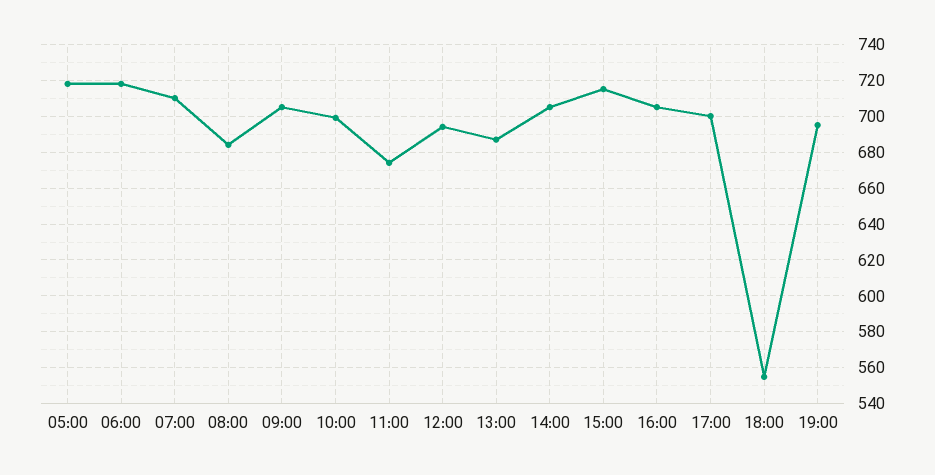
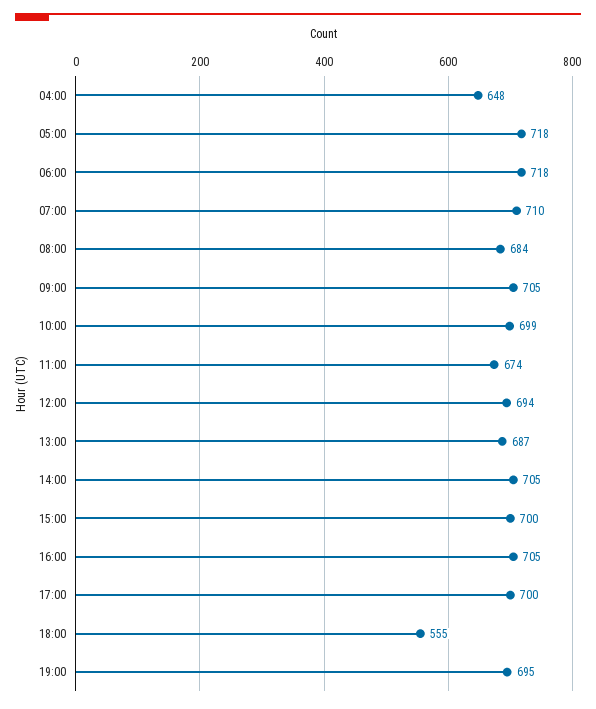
15:00: 715 -> 700
04:00: none -> 648

